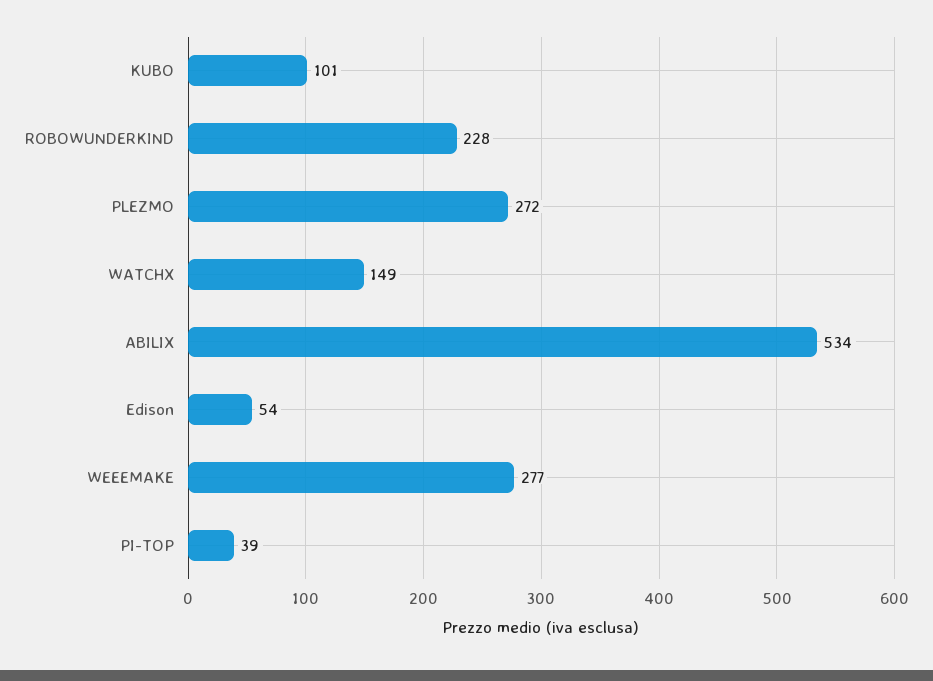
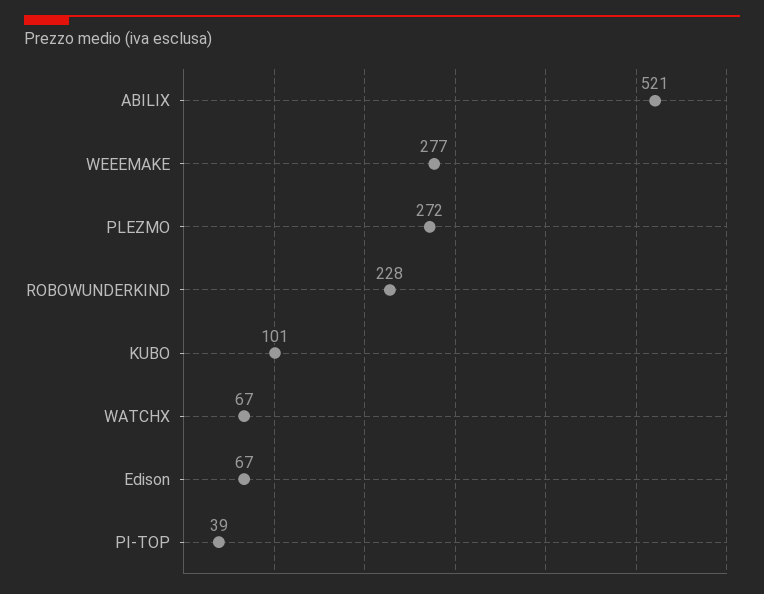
WATCHX: 149 -> 67
ABILIX: 534 -> 521
Edison: 54 -> 67

